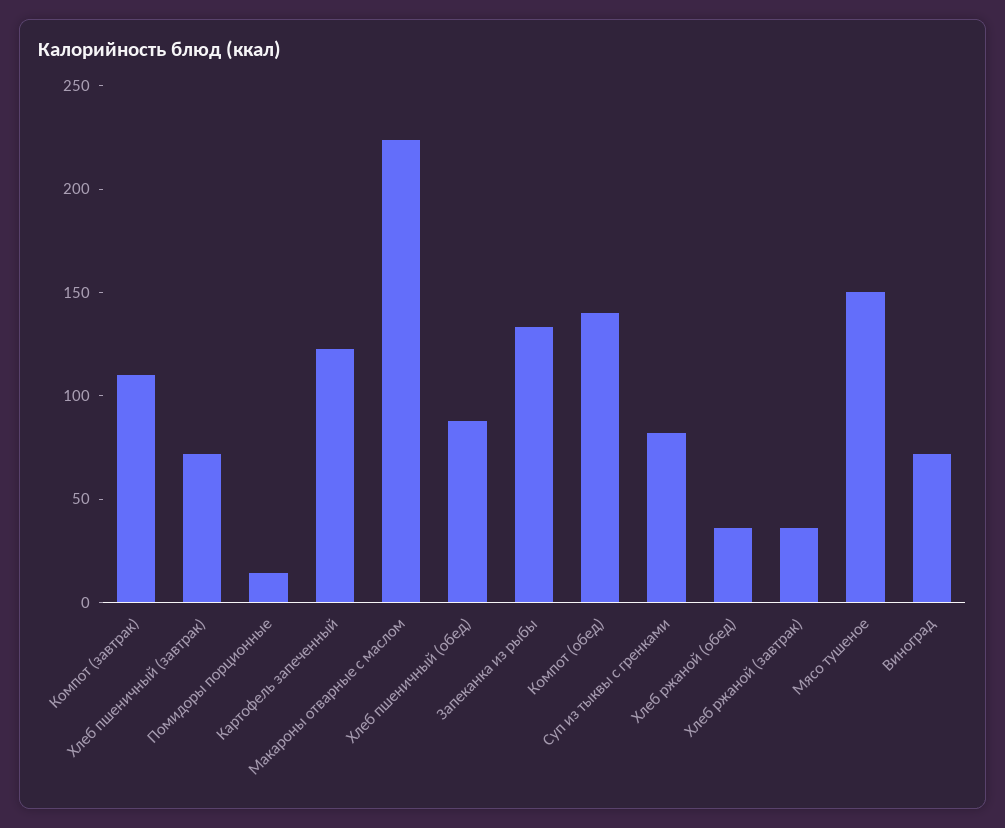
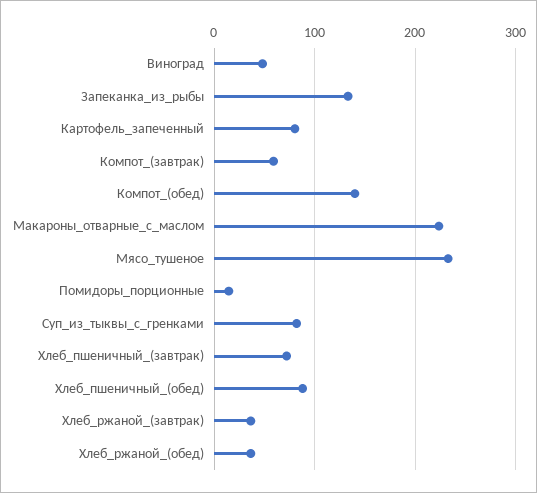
Компот (завтрак): 110 -> 60
Картофель запеченный: 120 -> 80
Мясо тушеное: 150 -> 230
Виноград: 70 -> 50

